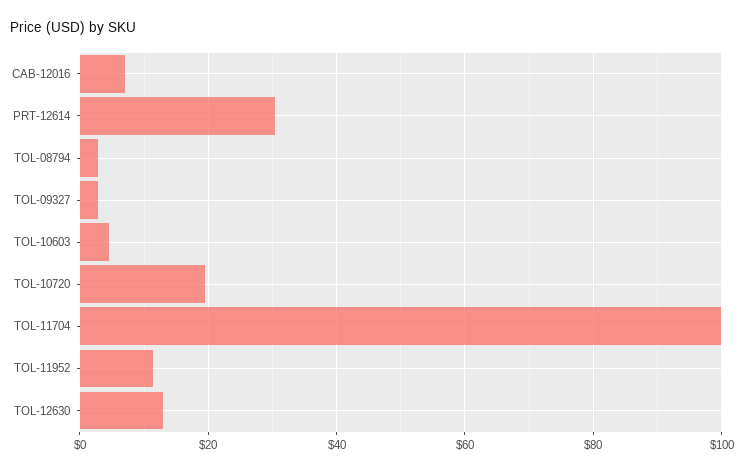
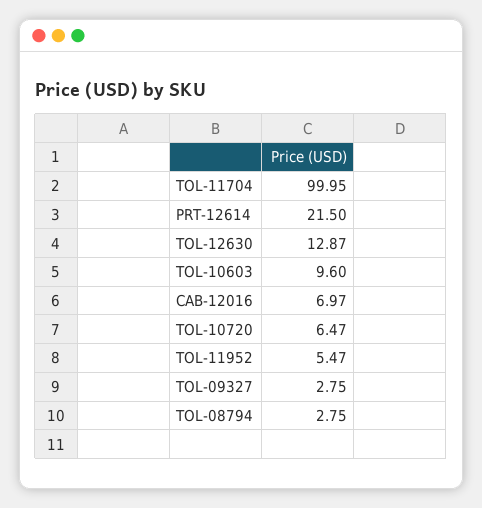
PRT-12614: 30 -> 21.5
TOL-10603: 4 -> 9.6
TOL-10720: 20 -> 6.47
TOL-11952: 12 -> 5.47

